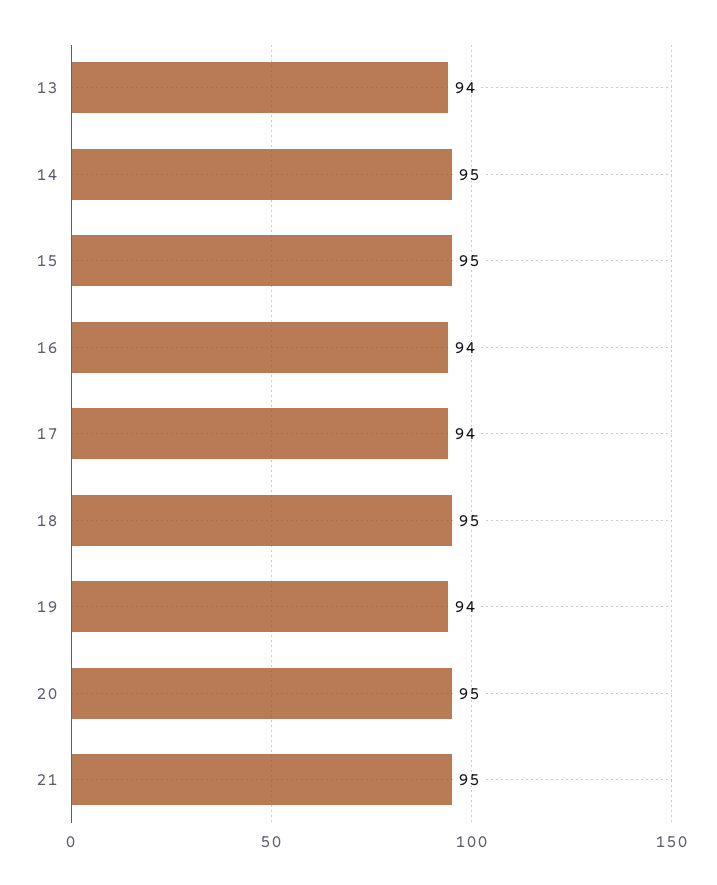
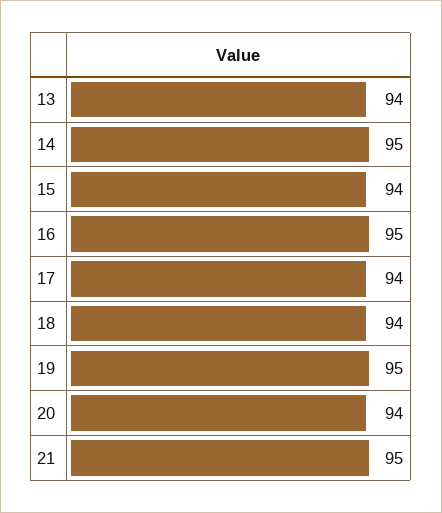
15: 95 -> 94
16: 94 -> 95
18: 95 -> 94
19: 94 -> 95
20: 95 -> 94

